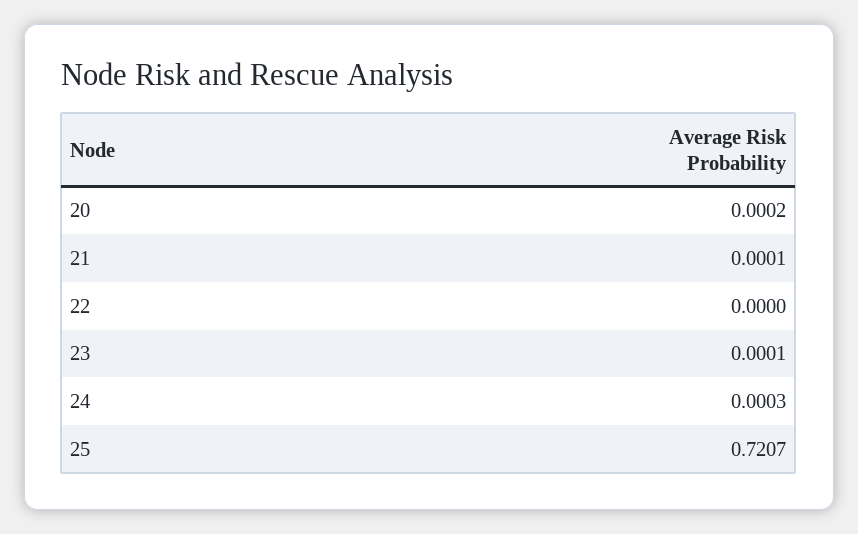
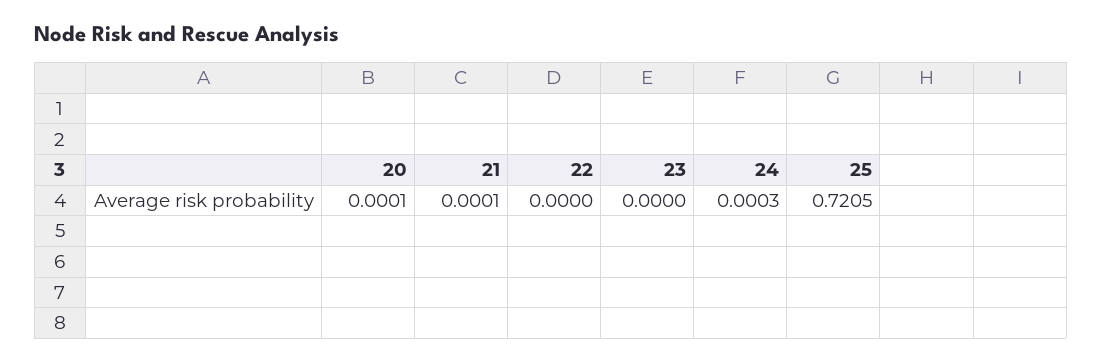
20: 0.0002 -> 0.0001
23: 0.0001 -> 0
25: 0.7207 -> 0.7205

